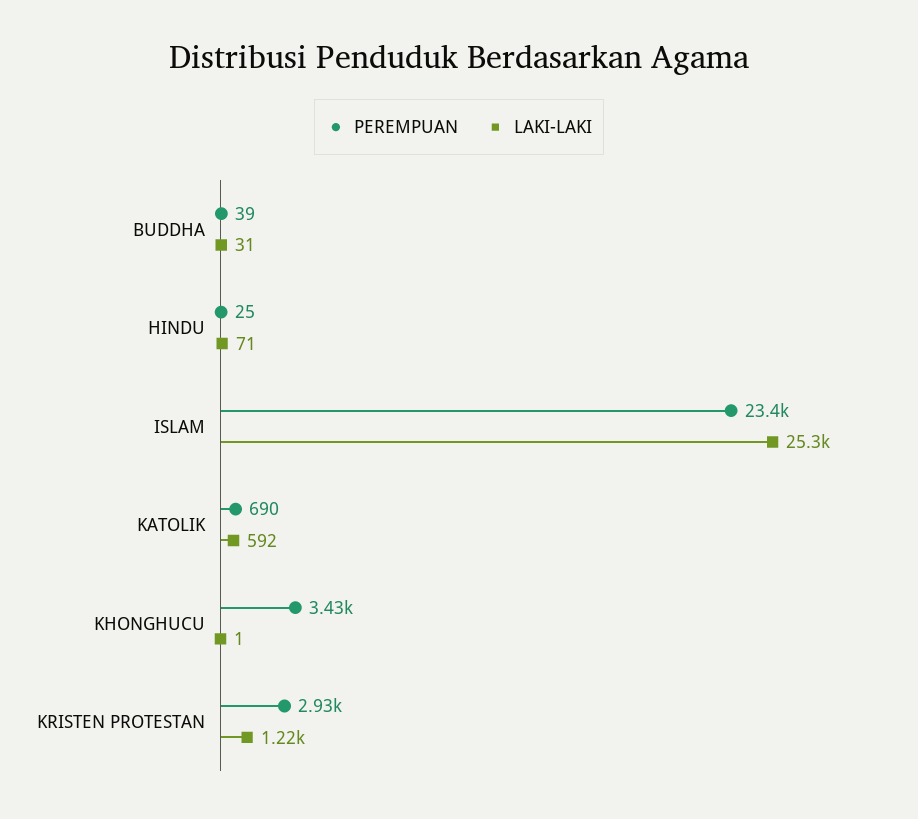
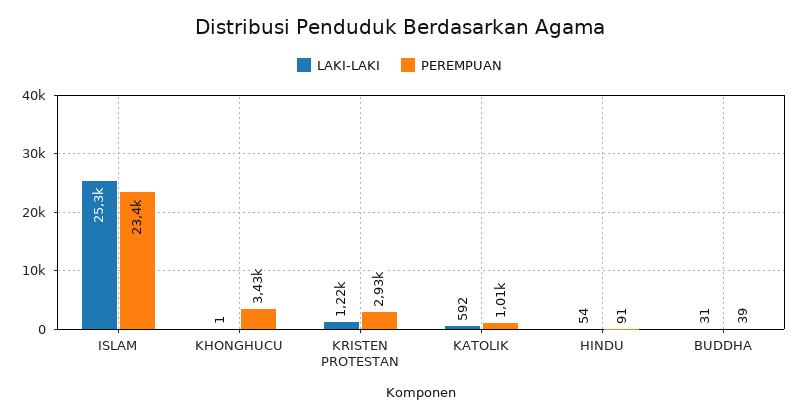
PEREMPUAN, HINDU: 25 -> 91
LAKI-LAKI, HINDU: 71 -> 54
PEREMPUAN, KATOLIK: 690 -> 1010

